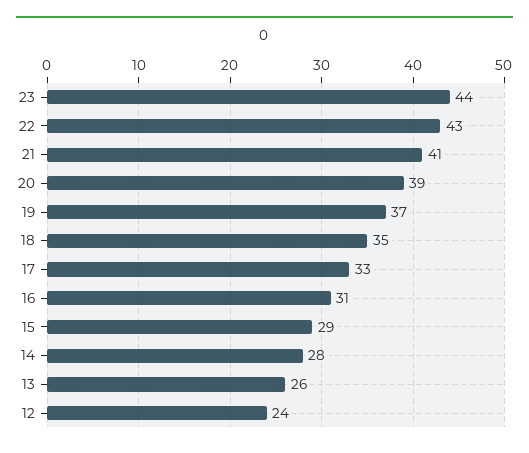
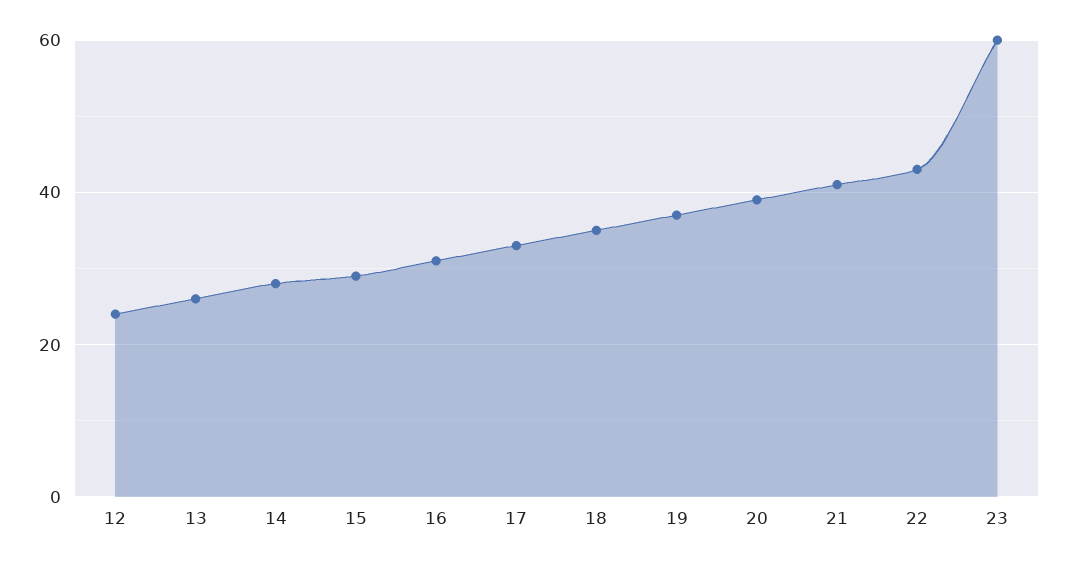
23: 44 -> 60

